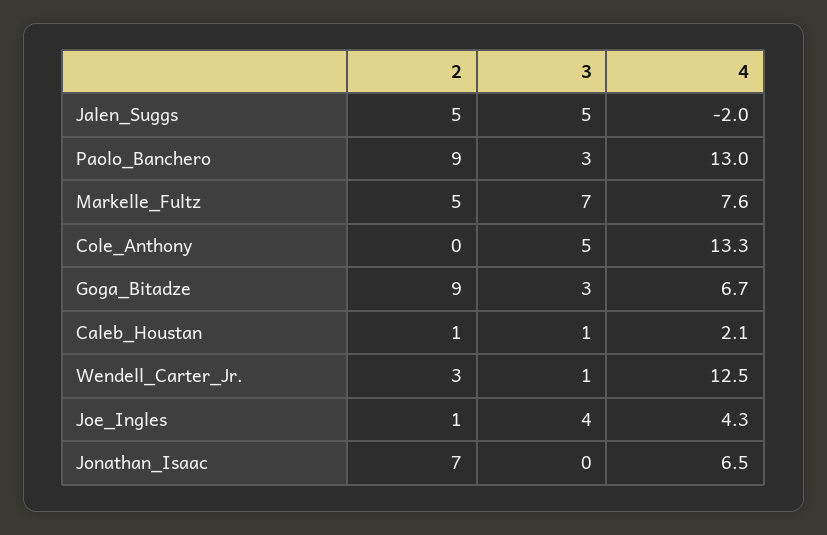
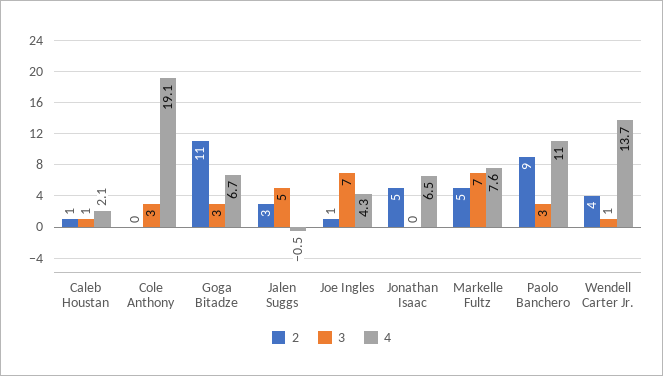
2, Jalen_Suggs: 5 -> 3
4, Jalen_Suggs: -2 -> -0.5
4, Paolo_Banchero: 13 -> 11
3, Cole_Anthony: 5 -> 3
4, Cole_Anthony: 13.3 -> 19.1
2, Goga_Bitadze: 9 -> 11
2, Wendell_Carter_Jr.: 3 -> 4
4, Wendell_Carter_Jr.: 12.5 -> 13.7
3, Joe_Ingles: 4 -> 7
2, Jonathan_Isaac: 7 -> 5

